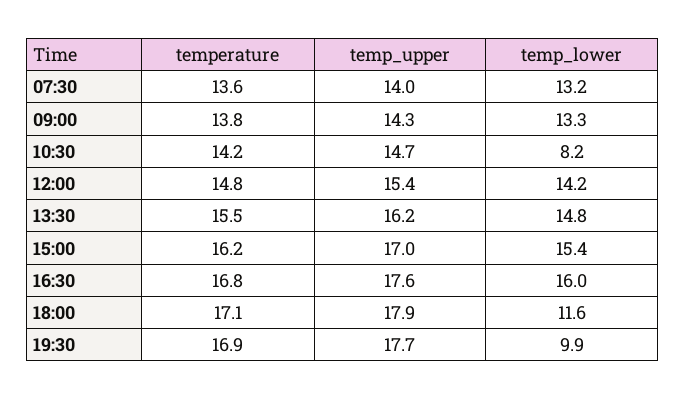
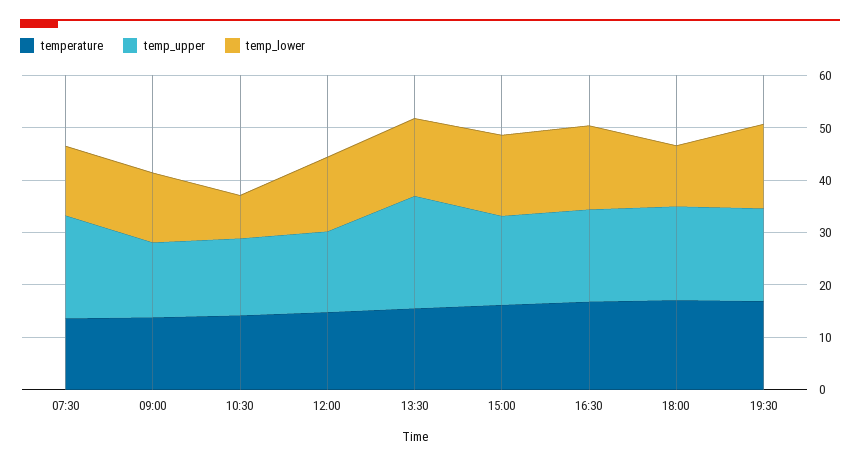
temp_upper, 07:30: 14 -> 20
temp_upper, 13:30: 16.2 -> 22
temp_lower, 19:30: 9.9 -> 16

